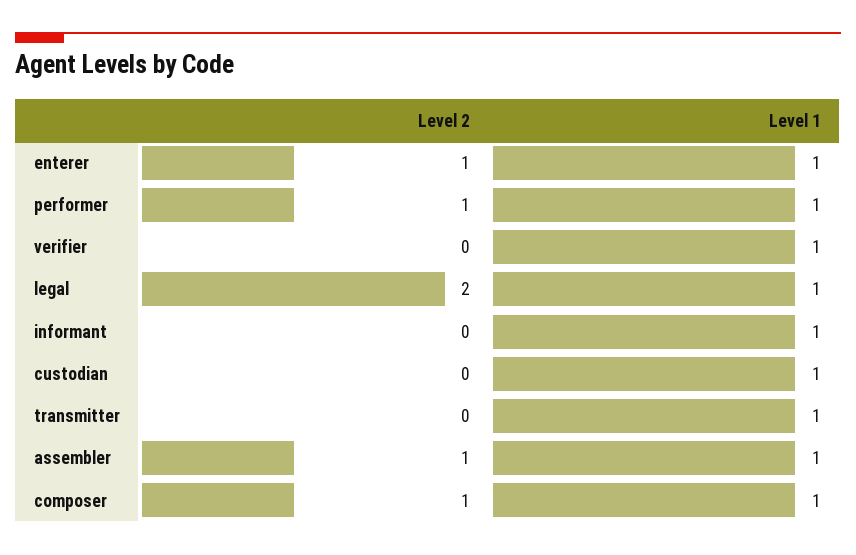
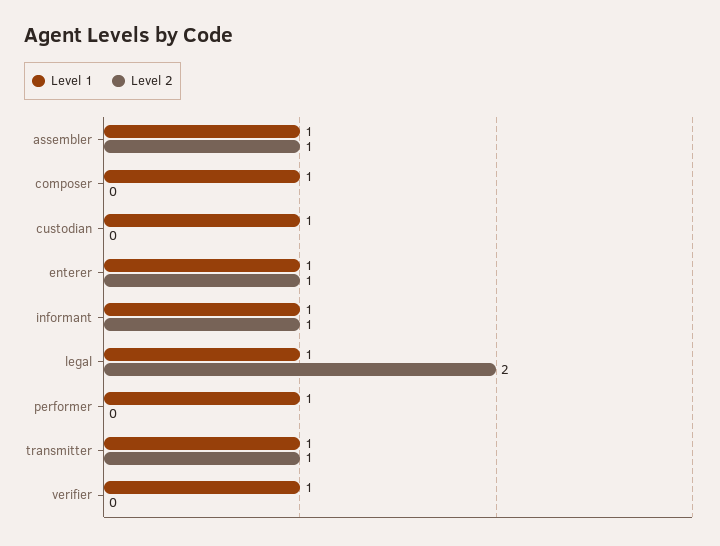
Level 2, performer: 1 -> 0
Level 2, informant: 0 -> 1
Level 2, transmitter: 0 -> 1
Level 2, composer: 1 -> 0

